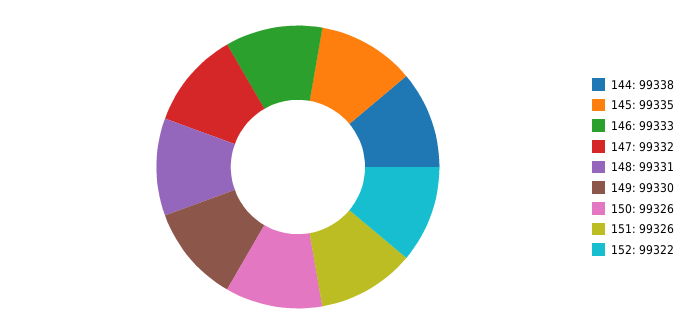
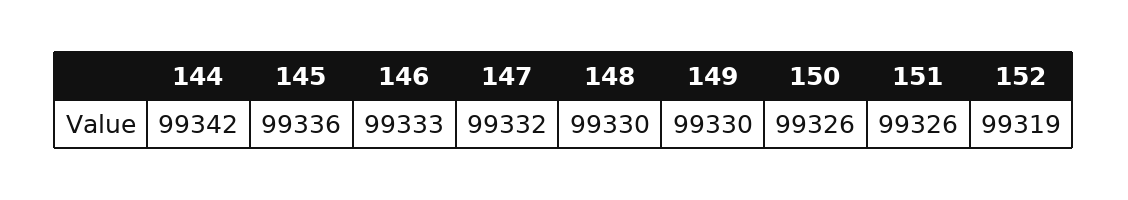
144: 99338 -> 99342
145: 99335 -> 99336
148: 99331 -> 99330
152: 99322 -> 99319

